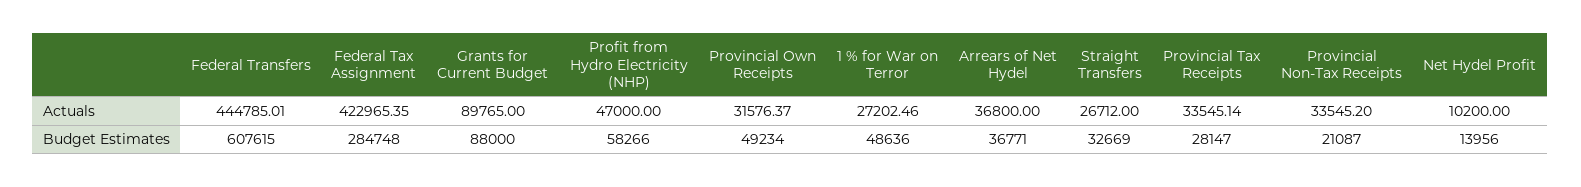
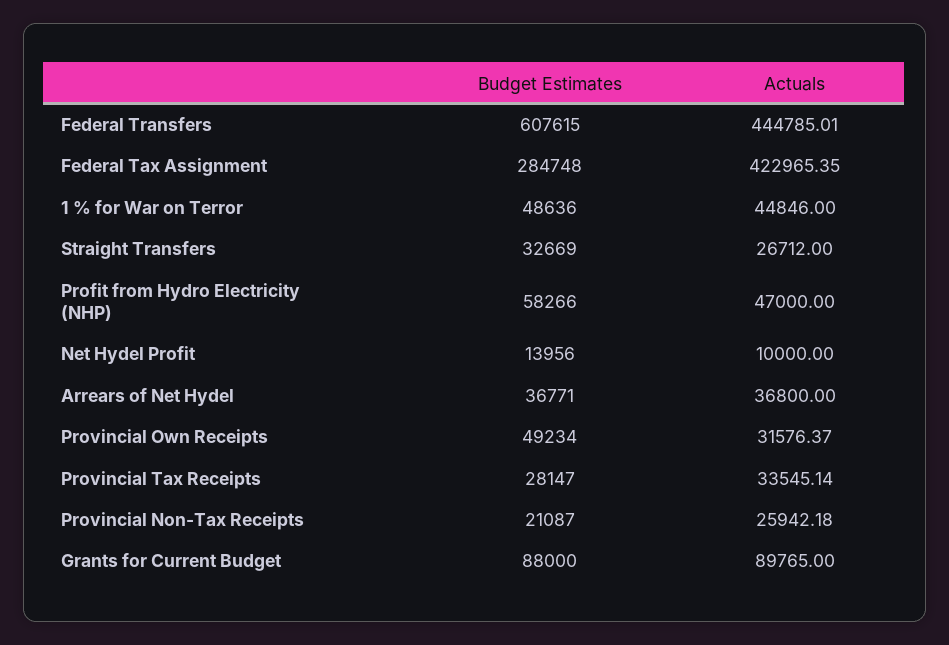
1 % for War on Terror, Actuals: 27202.46 -> 44846
Provincial Non-Tax Receipts, Actuals: 33545.2 -> 25942.18
Net Hydel Profit, Actuals: 10200 -> 10000

